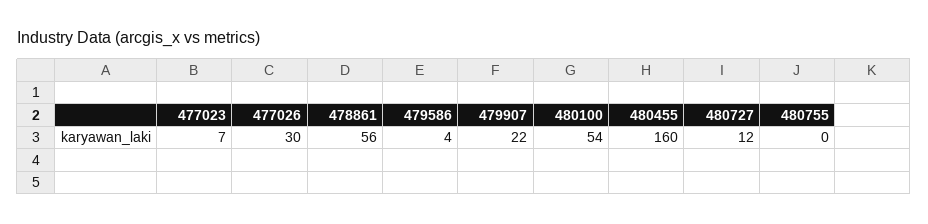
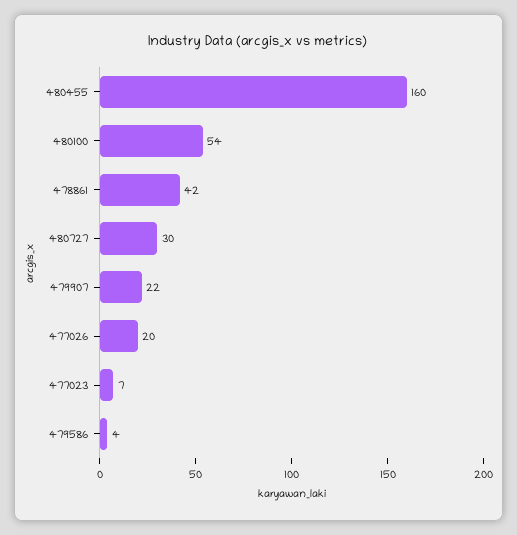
477026: 30 -> 20
478861: 56 -> 42
480727: 12 -> 30
480755: 0 -> none

